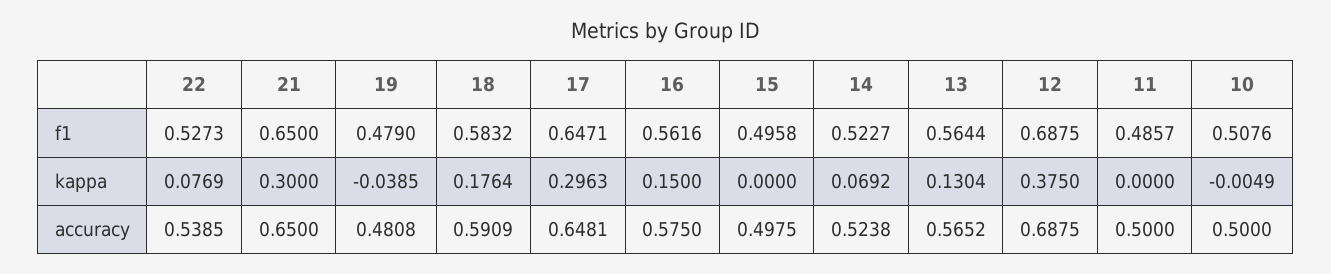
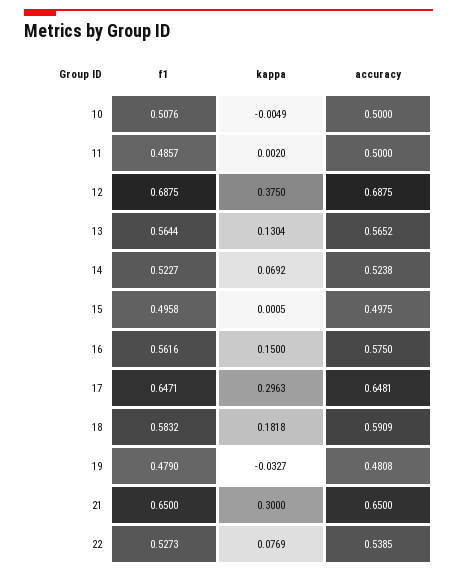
19, kappa: -0.0385 -> -0.0327
18, kappa: 0.1764 -> 0.1818
15, kappa: 0 -> 0.0005
11, kappa: 0 -> 0.002

